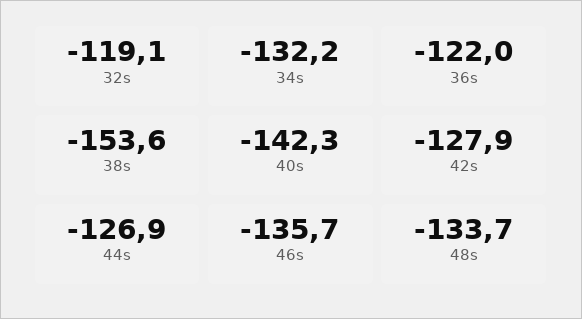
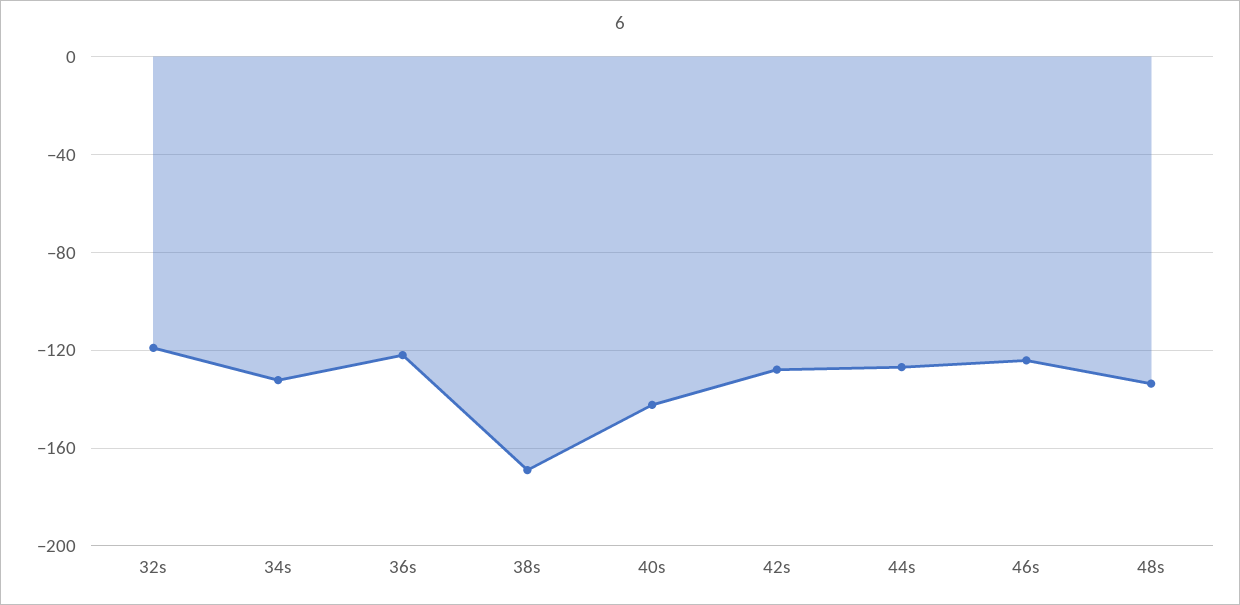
38s: -153.6 -> -170
46s: -135.7 -> -125

